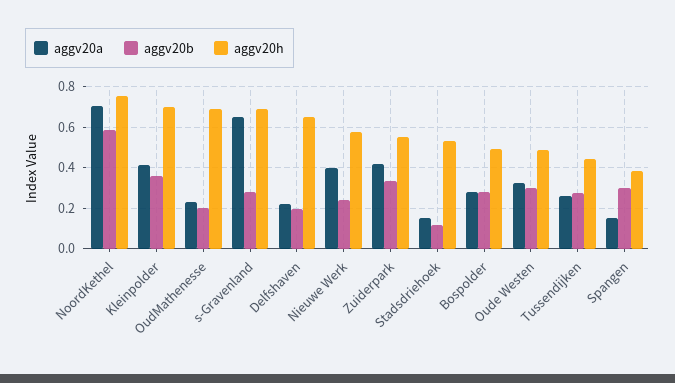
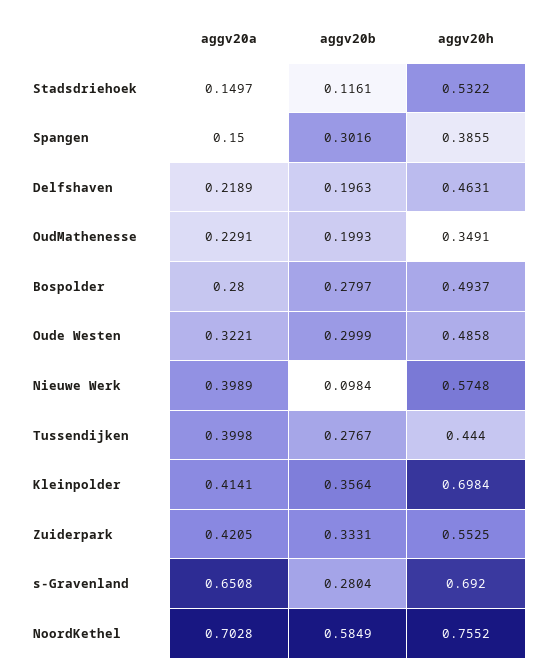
aggv20h, OudMathenesse: 0.7 -> 0.3491
aggv20h, Delfshaven: 0.65 -> 0.4631
aggv20b, Nieuwe Werk: 0.25 -> 0.0984
aggv20a, Tussendijken: 0.25 -> 0.3998

